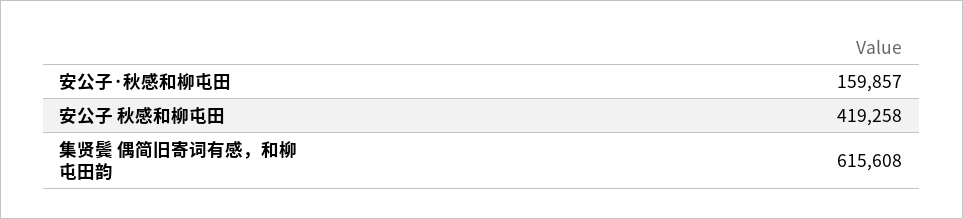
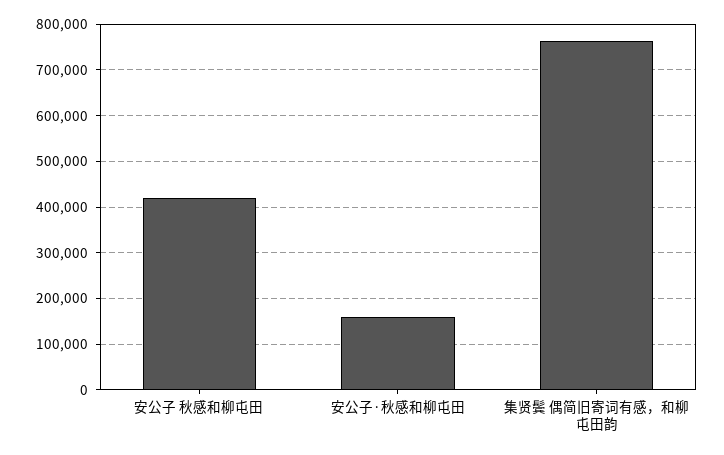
集贤鬓 偶简旧寄词有感，和柳屯田韵: 615608 -> 760000

